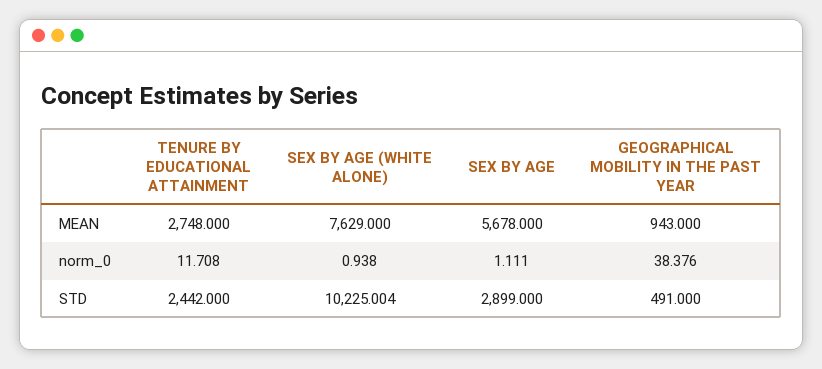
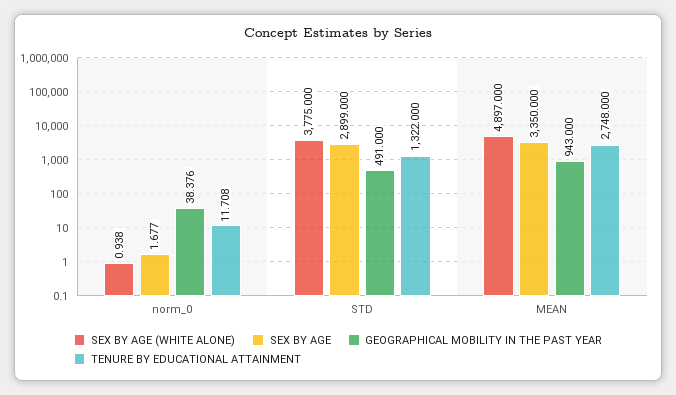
SEX BY AGE (WHITE ALONE), MEAN: 7629 -> 4897
SEX BY AGE, MEAN: 5678 -> 3350
SEX BY AGE, norm_0: 1.111 -> 1.677
TENURE BY EDUCATIONAL ATTAINMENT, STD: 2442 -> 1322
SEX BY AGE (WHITE ALONE), STD: 10225.004 -> 3775

